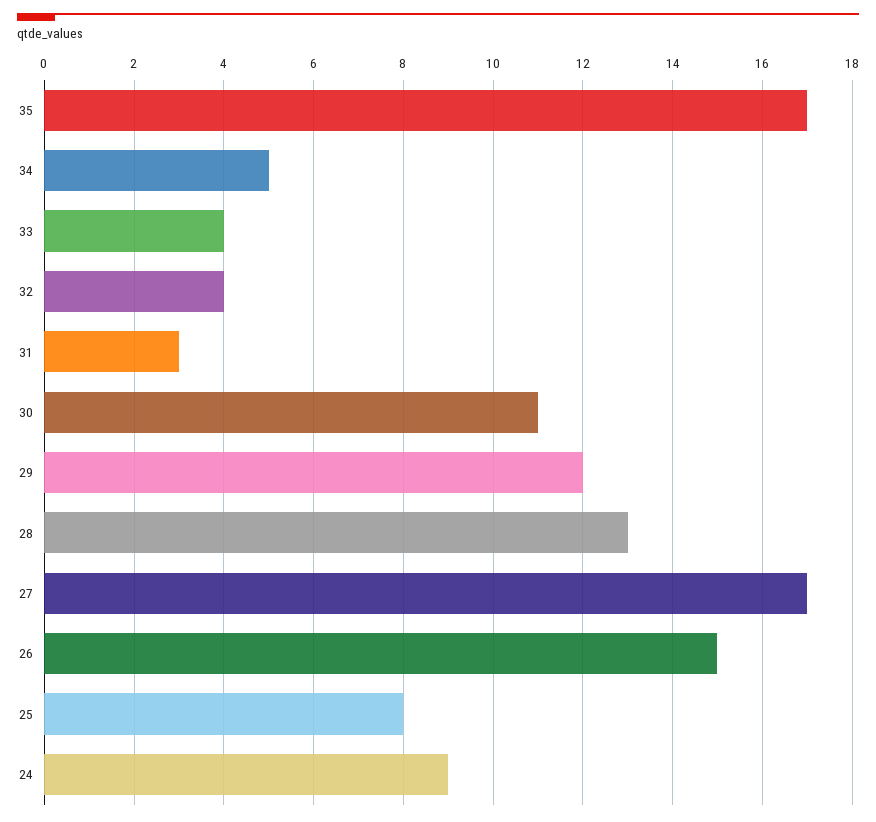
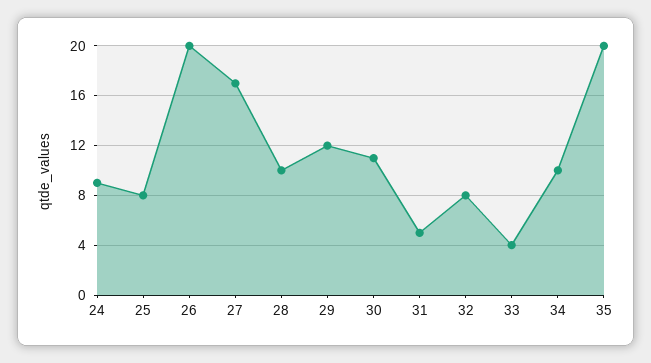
35: 17 -> 20
34: 5 -> 10
32: 4 -> 8
31: 3 -> 5
28: 13 -> 10
26: 15 -> 20

